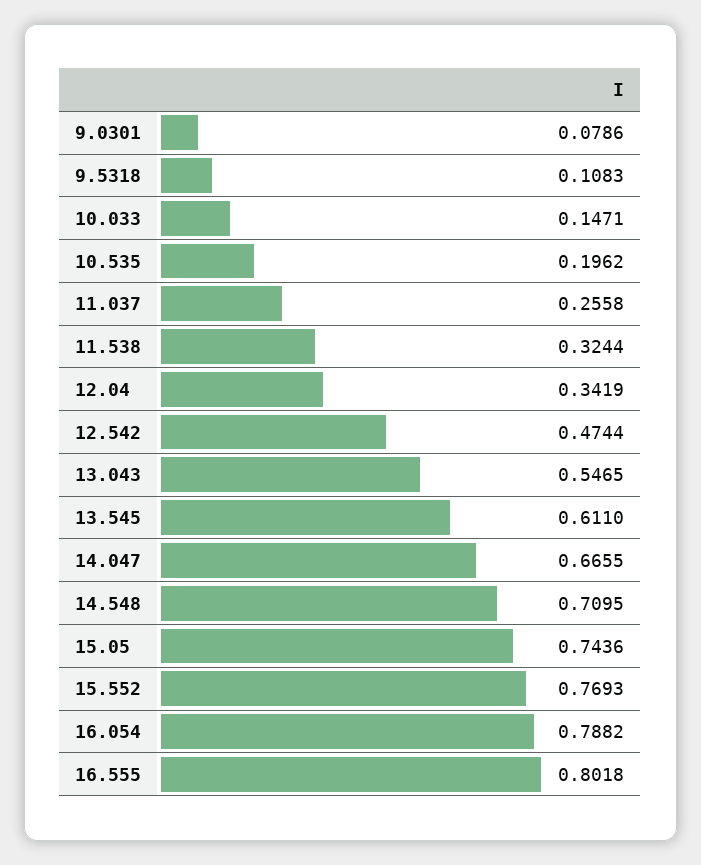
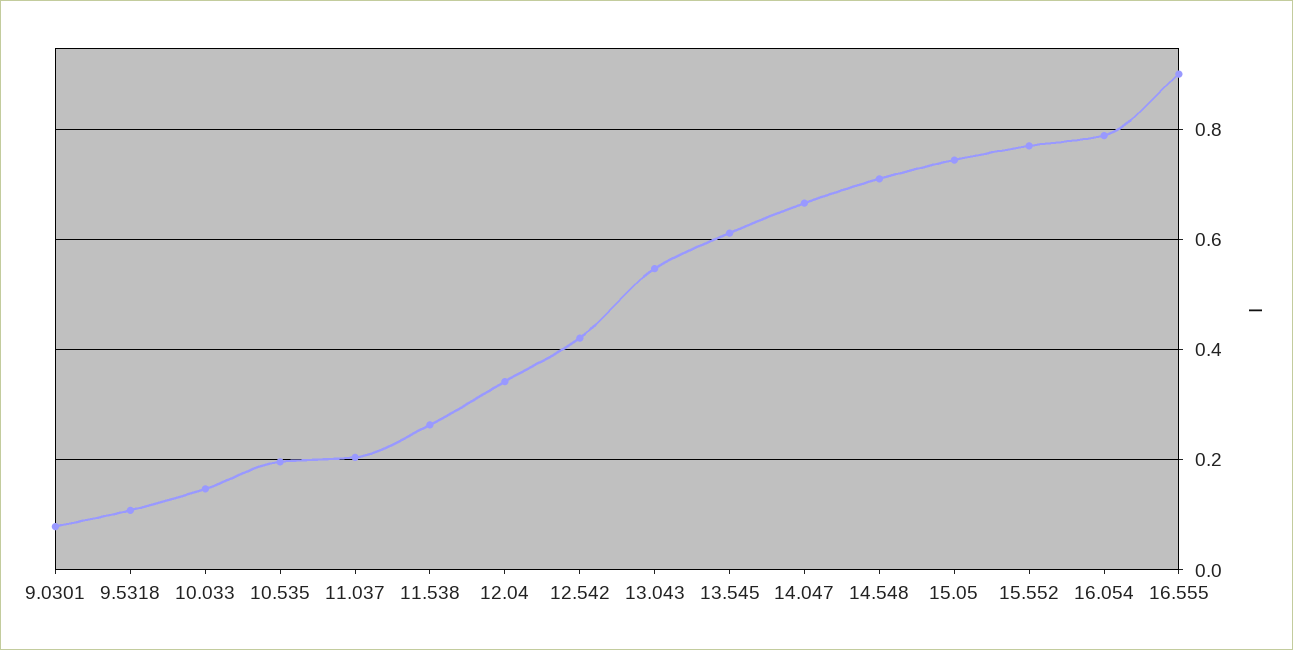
11.037: 0.2558 -> 0.2
11.538: 0.3244 -> 0.26
12.542: 0.4744 -> 0.42
16.555: 0.8018 -> 0.9

